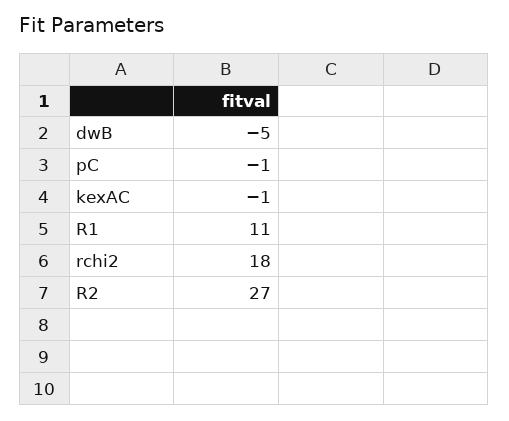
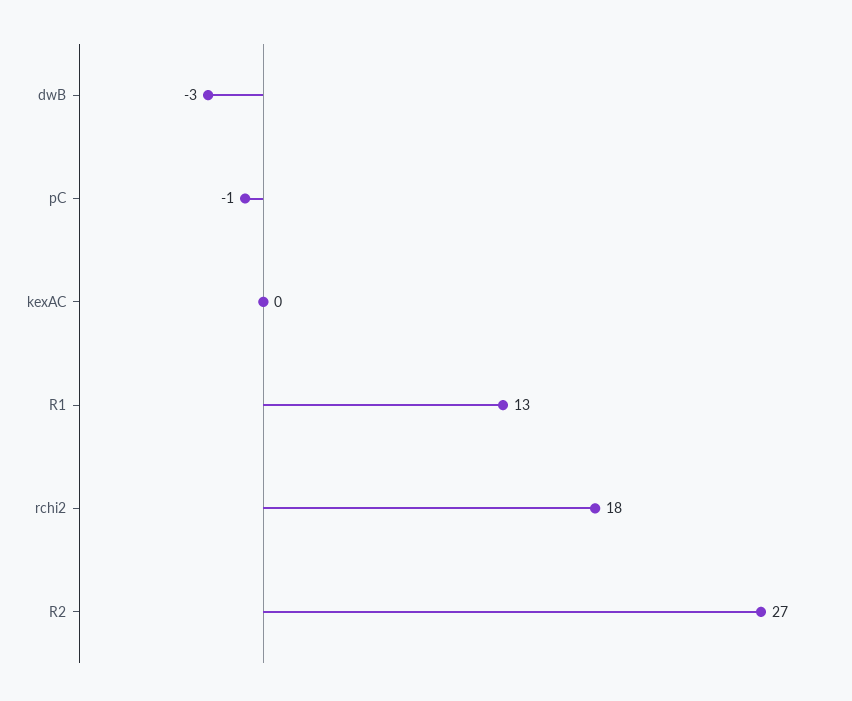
dwB: -5 -> -3
kexAC: -1 -> 0
R1: 11 -> 13

